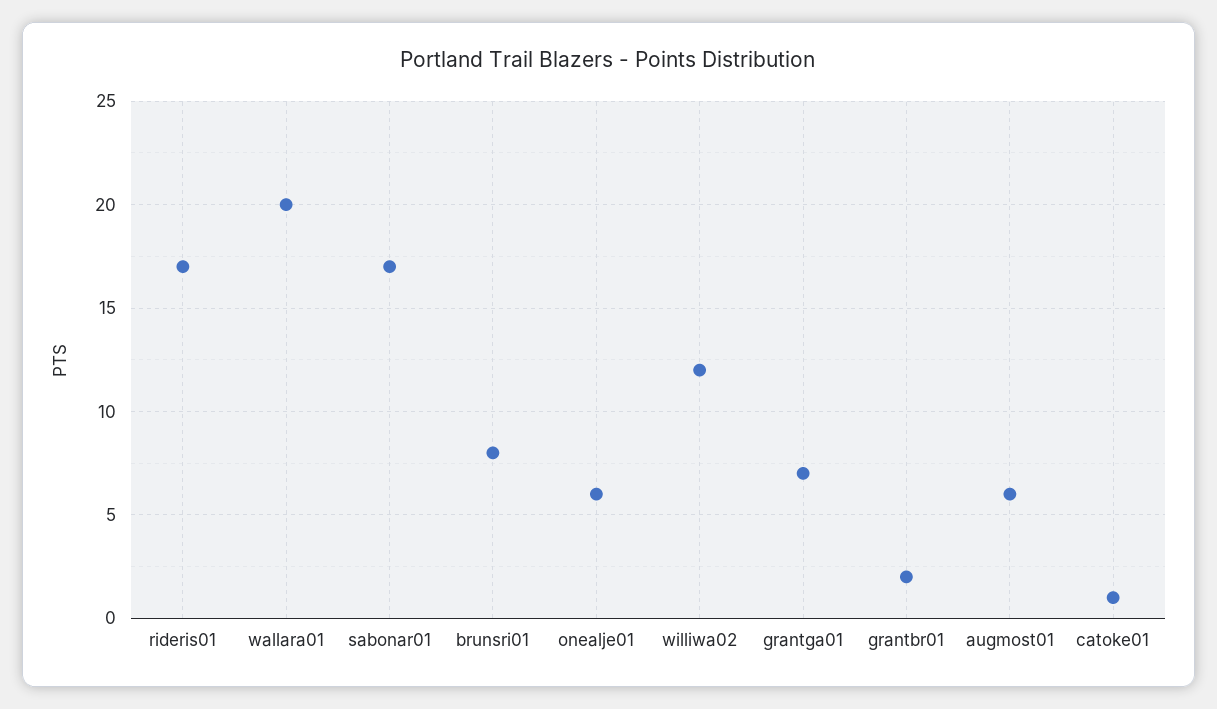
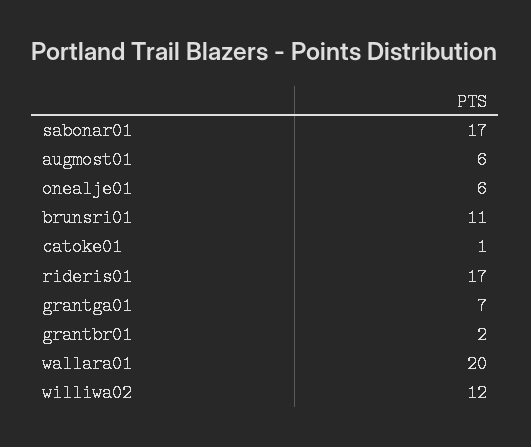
brunsri01: 8 -> 11

